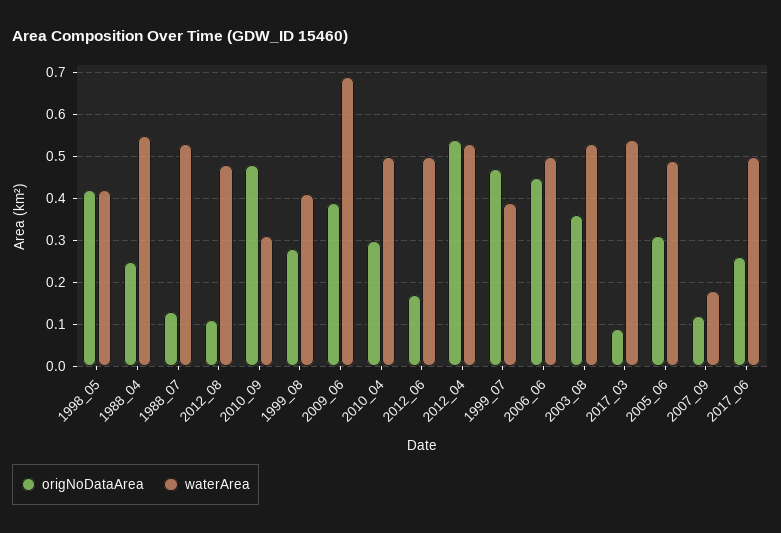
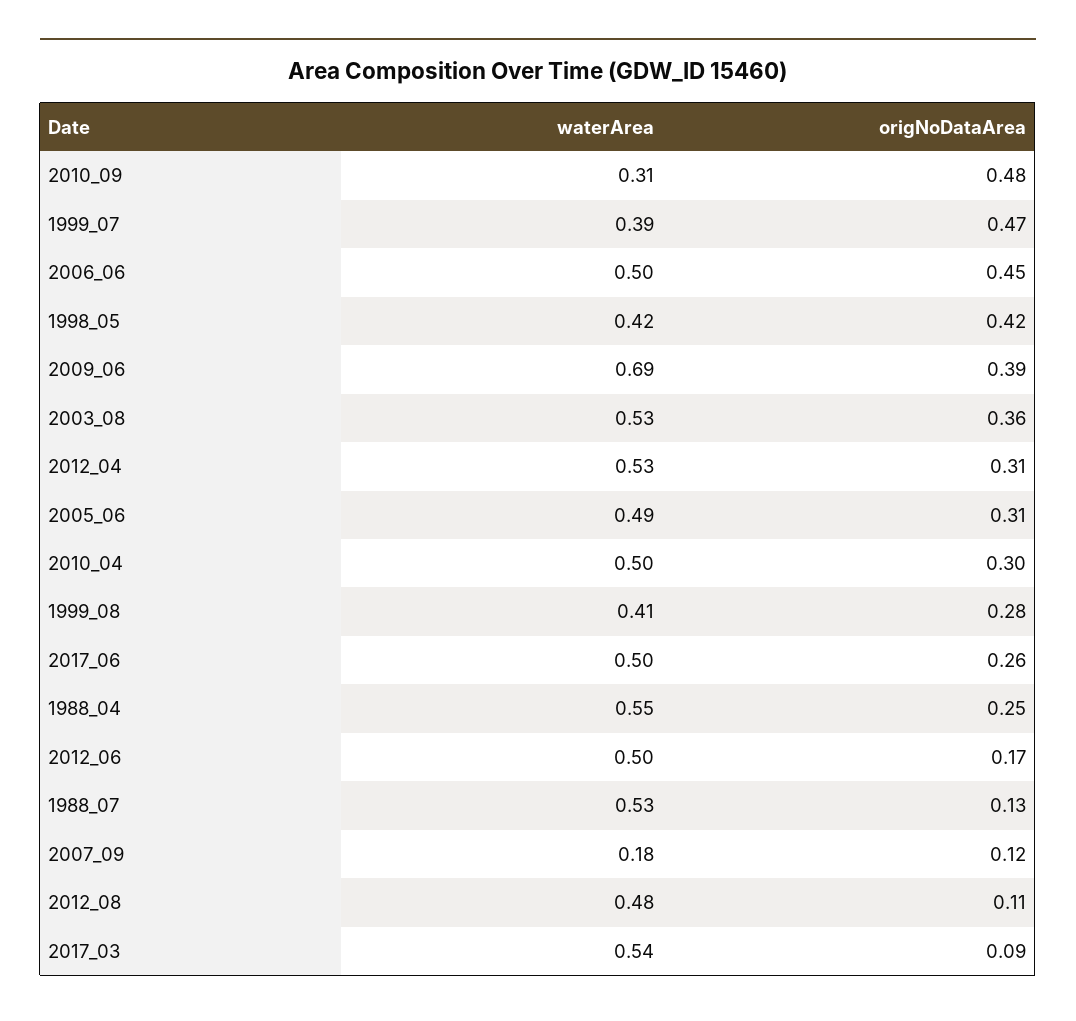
origNoDataArea, 2012_04: 0.55 -> 0.31

